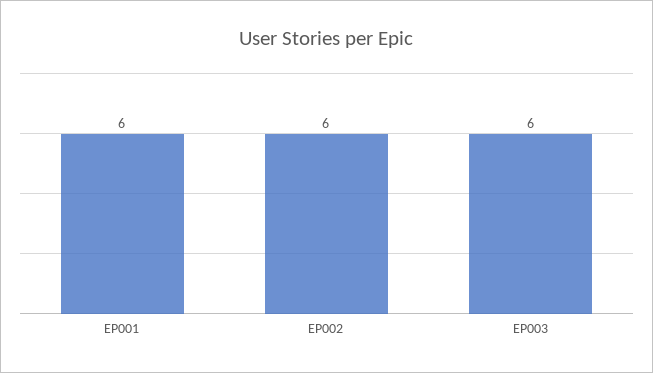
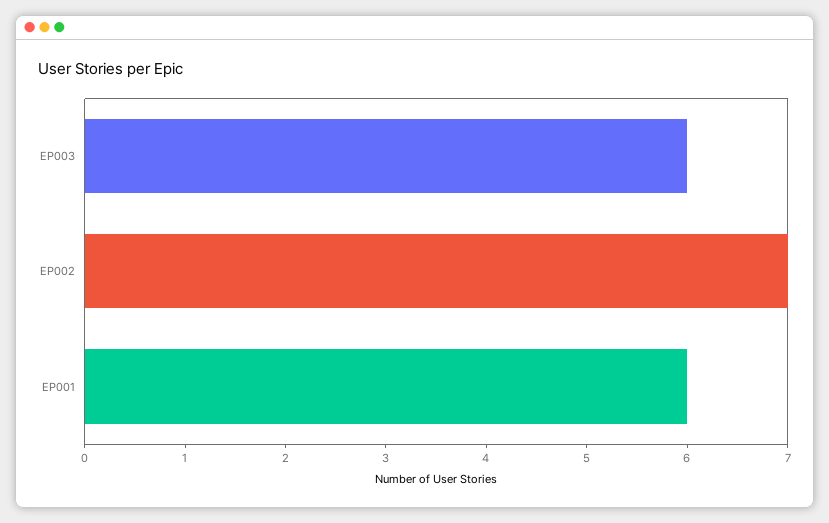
EP002: 6 -> 7

